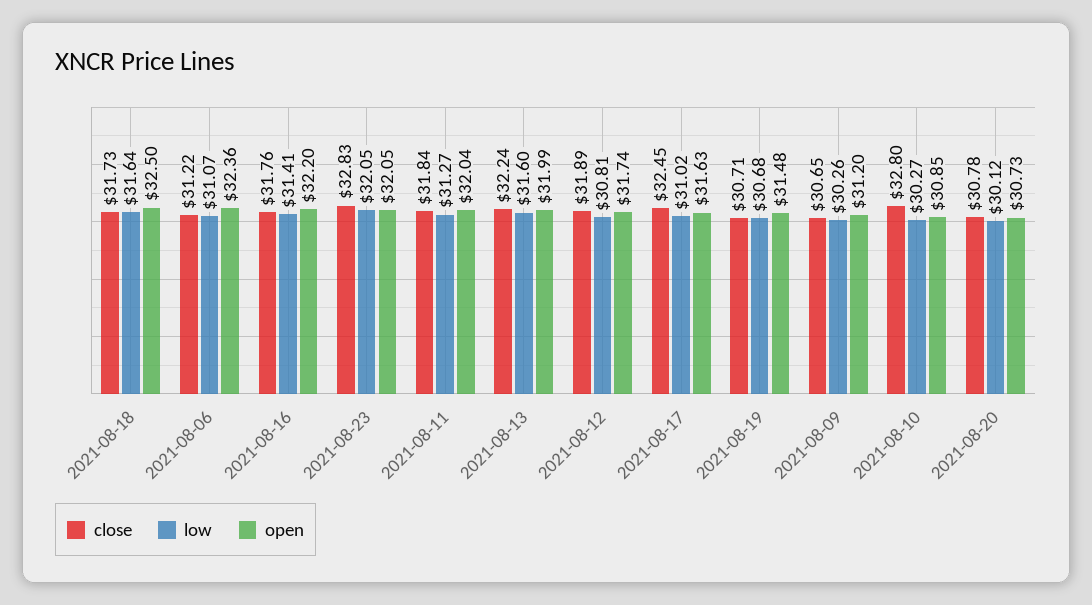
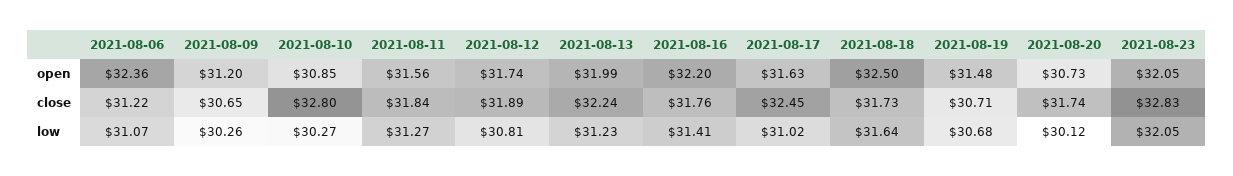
open, 2021-08-11: 32.04 -> 31.56
low, 2021-08-13: 31.6 -> 31.23
close, 2021-08-20: 30.78 -> 31.74

